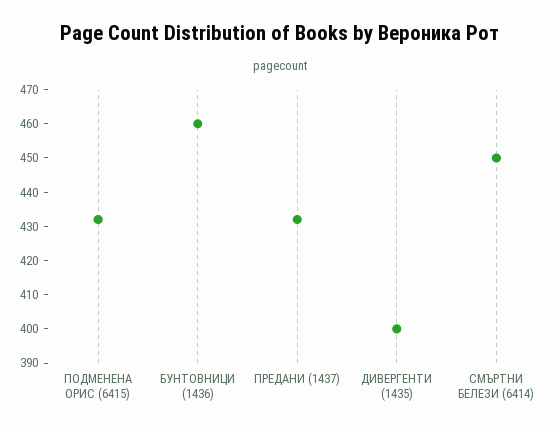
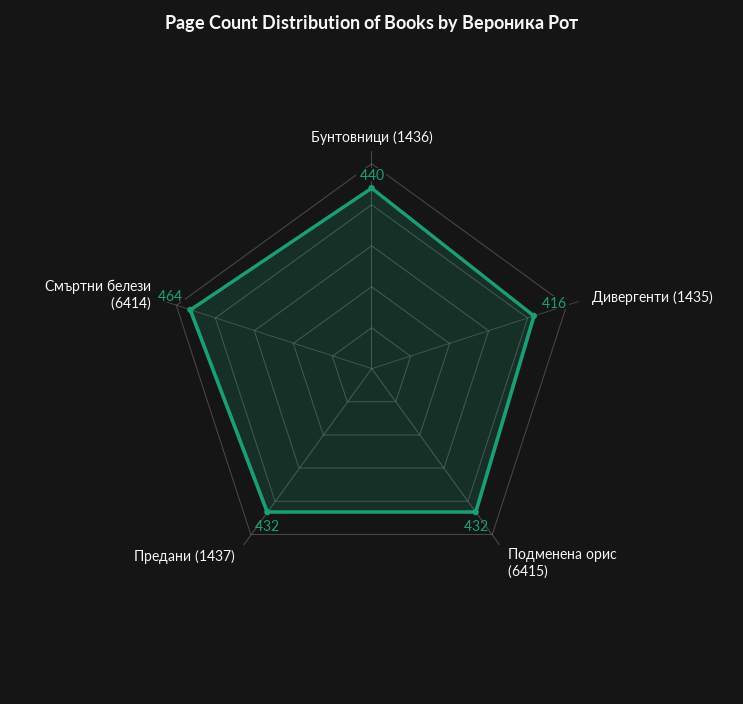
БУНТОВНИЦИ (1436): 460 -> 440
ДИВЕРГЕНТИ (1435): 400 -> 416
СМЪРТНИ БЕЛЕЗИ (6414): 450 -> 464

